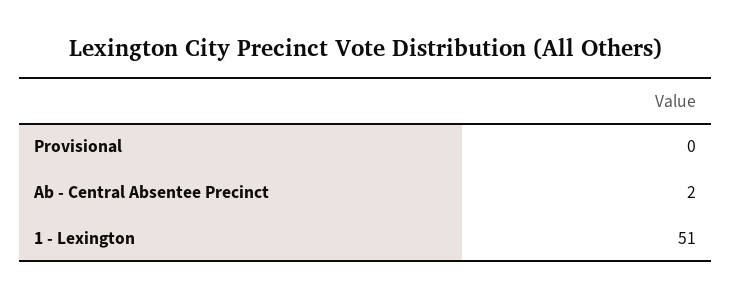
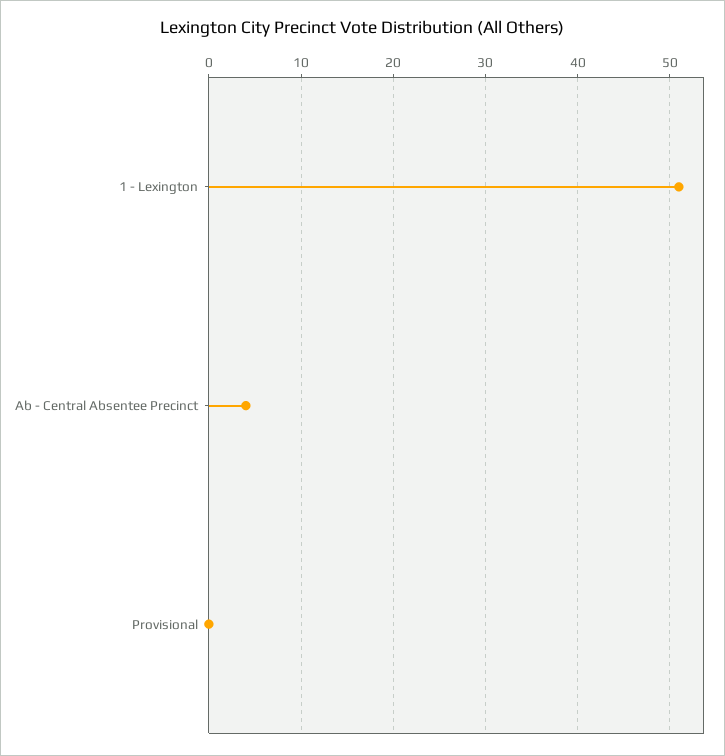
Ab - Central Absentee Precinct: 2 -> 4

